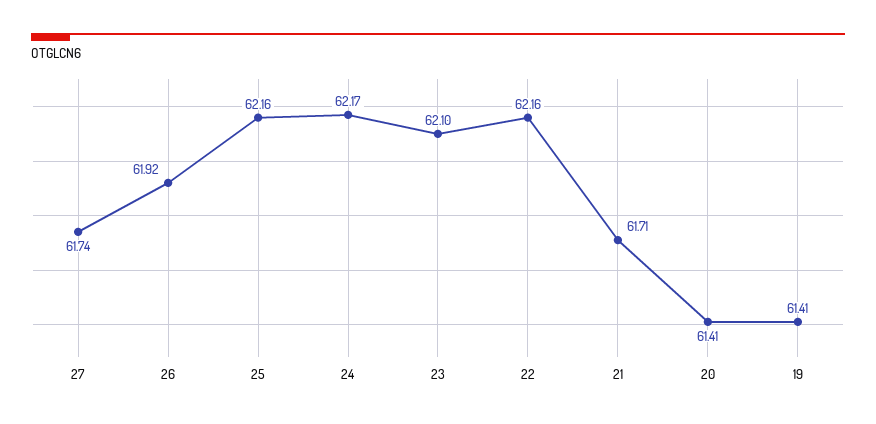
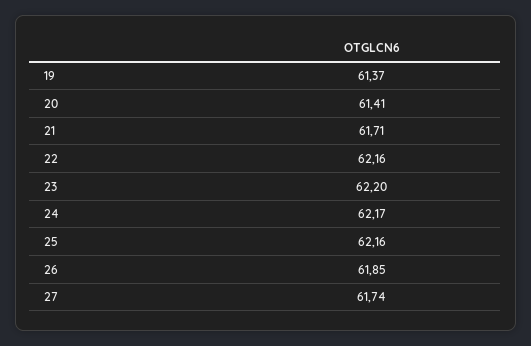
26: 61.92 -> 61.85
23: 62.1 -> 62.2
19: 61.41 -> 61.37

